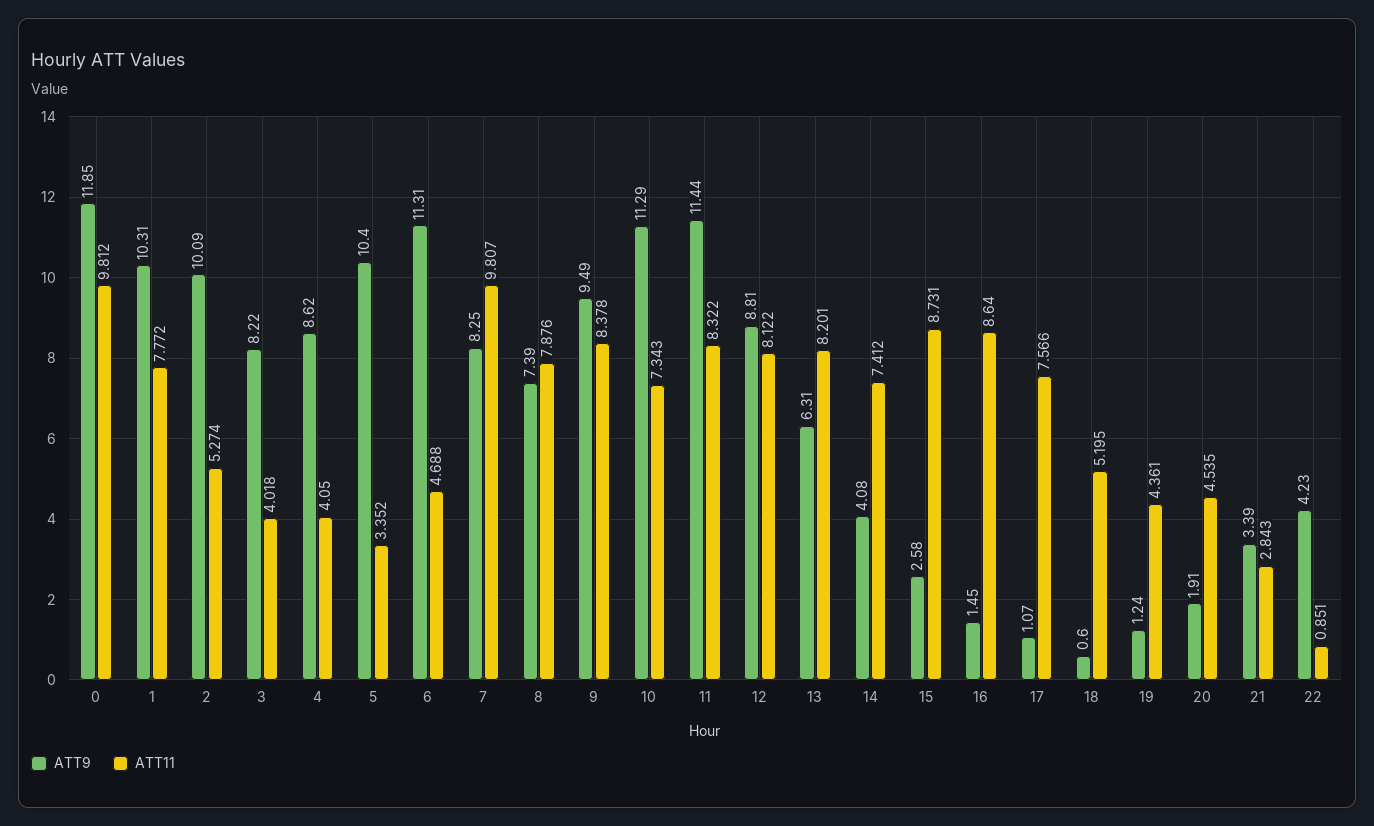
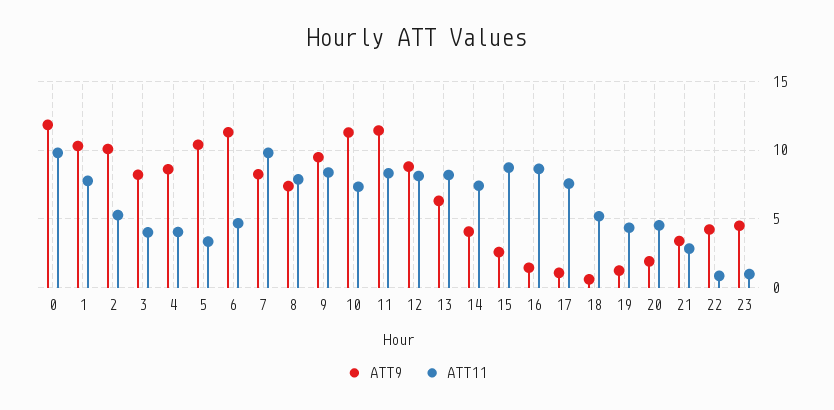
ATT9, 23: none -> 4.5
ATT11, 23: none -> 1

